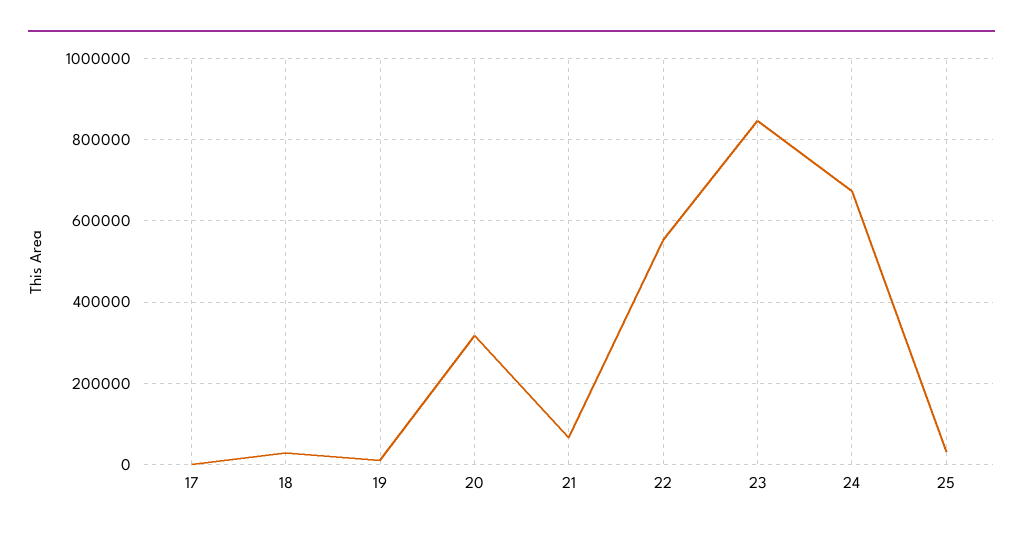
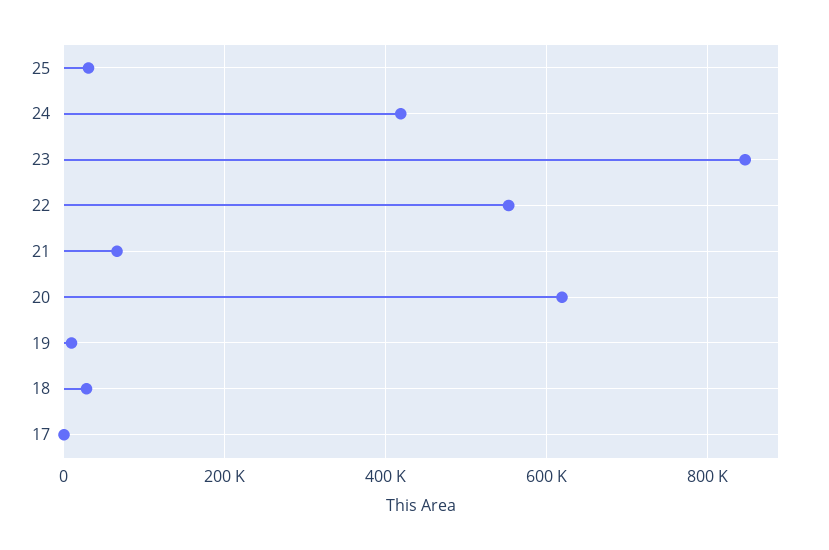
20: 320000 -> 620000
24: 680000 -> 420000

